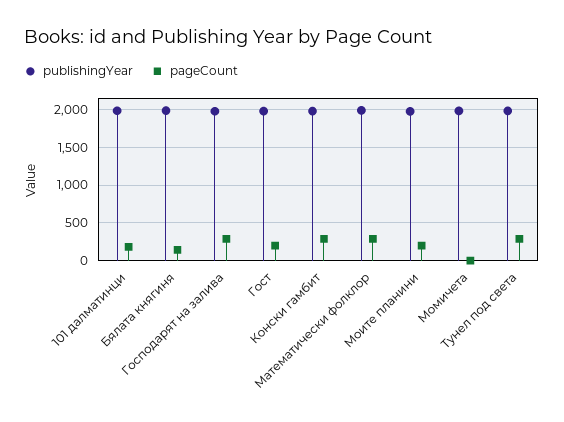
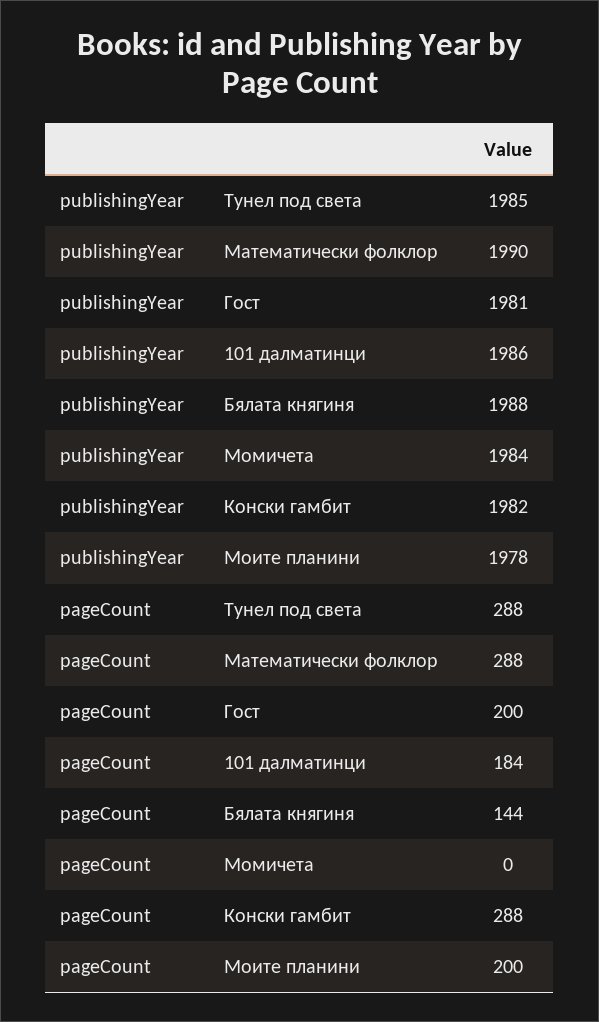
publishingYear, Господарят на залива: 2000 -> none
pageCount, Господарят на залива: 300 -> none

